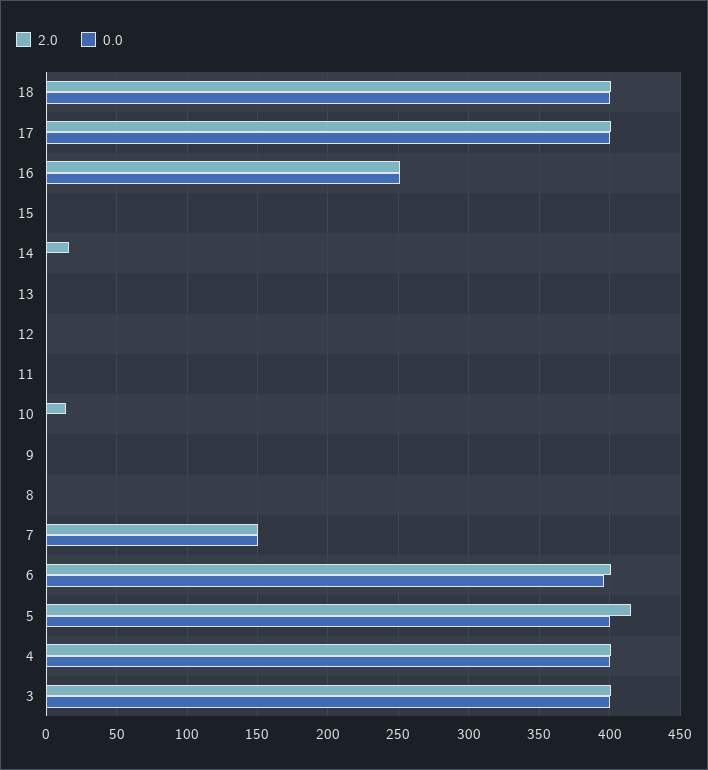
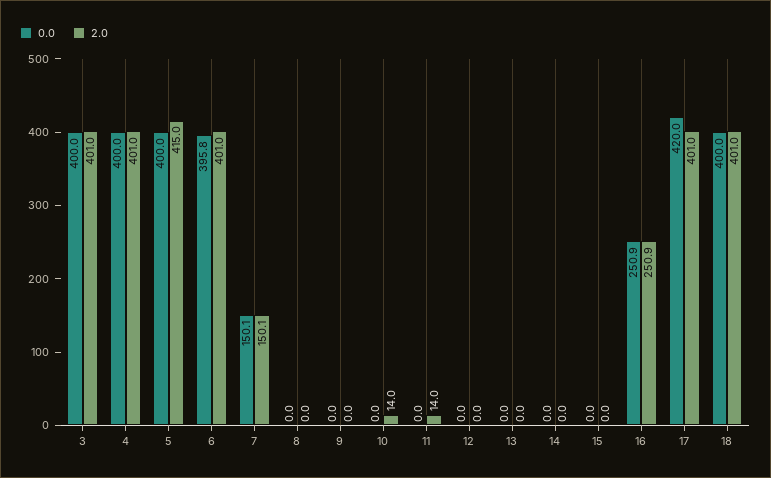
0.0, 17: 400 -> 420
2.0, 14: 15 -> 0
2.0, 11: 0 -> 14

